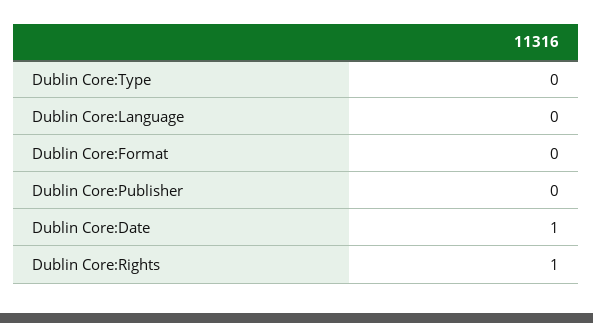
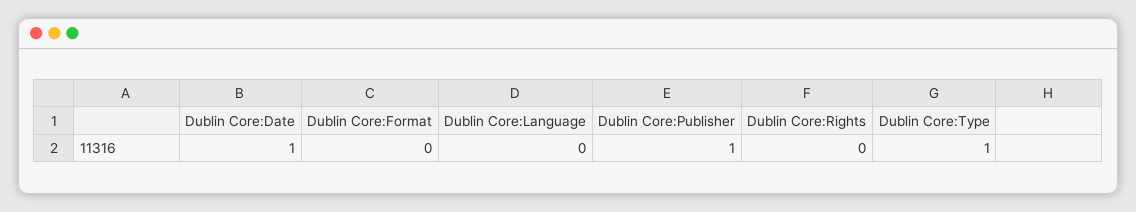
Dublin Core:Type: 0 -> 1
Dublin Core:Publisher: 0 -> 1
Dublin Core:Rights: 1 -> 0

